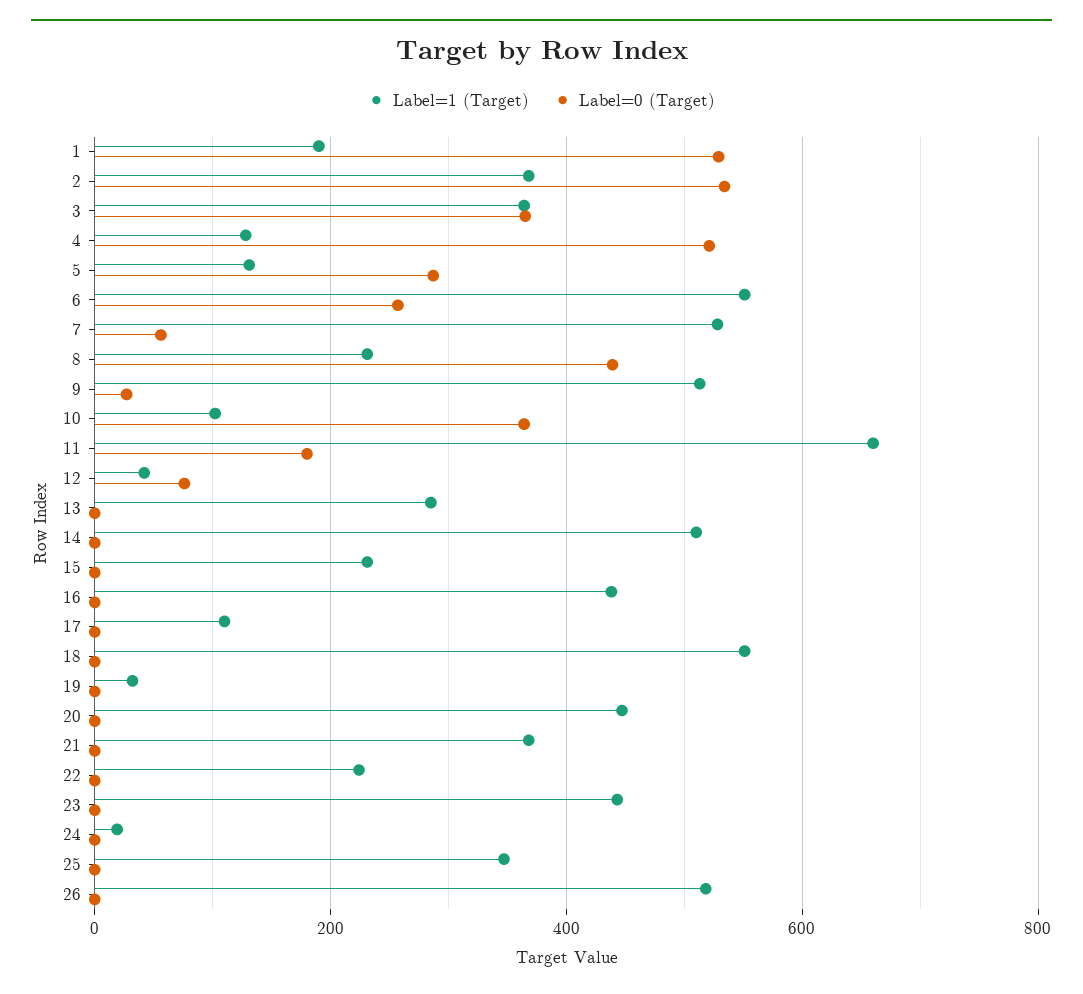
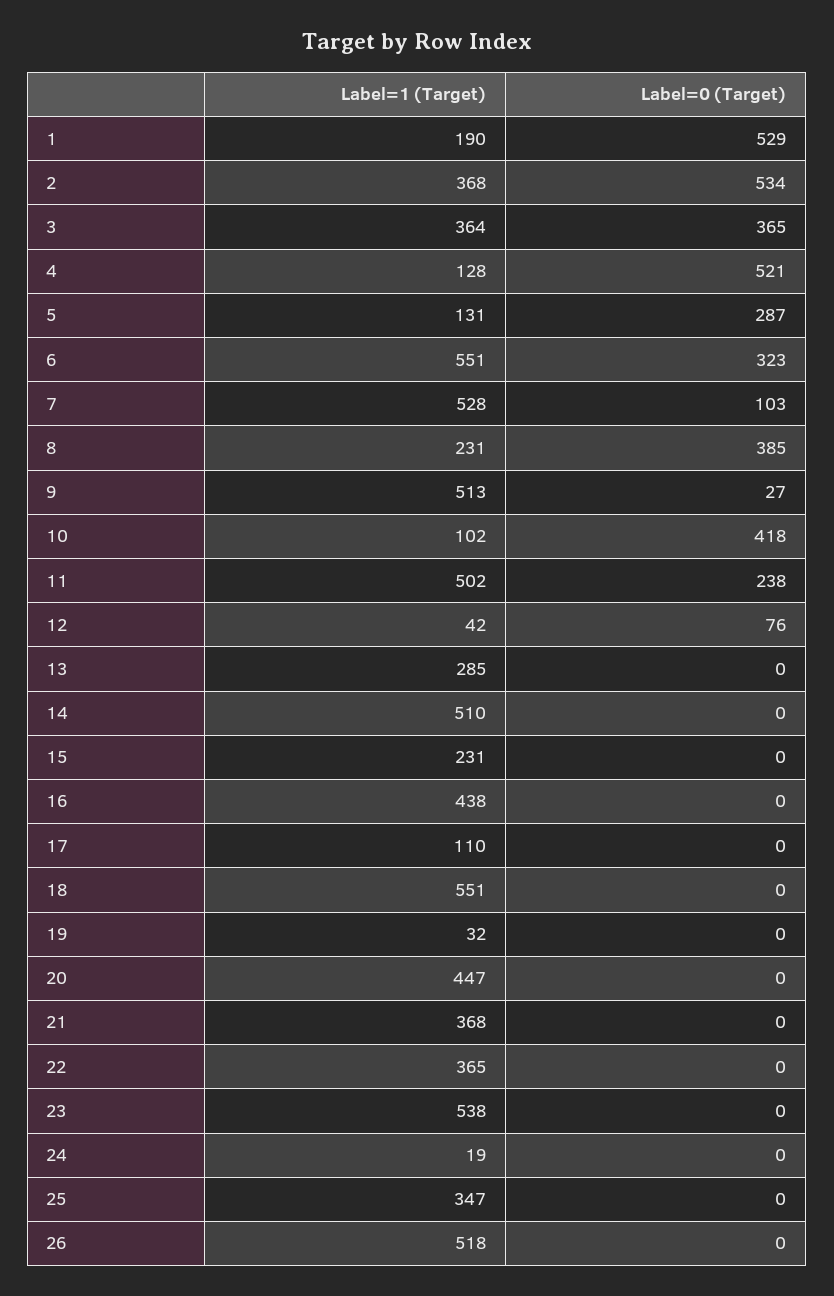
Label=0 (Target), 6: 260 -> 323
Label=0 (Target), 7: 60 -> 103
Label=0 (Target), 8: 440 -> 385
Label=0 (Target), 10: 360 -> 418
Label=1 (Target), 11: 660 -> 502
Label=0 (Target), 11: 180 -> 238
Label=1 (Target), 22: 220 -> 365
Label=1 (Target), 23: 440 -> 538

